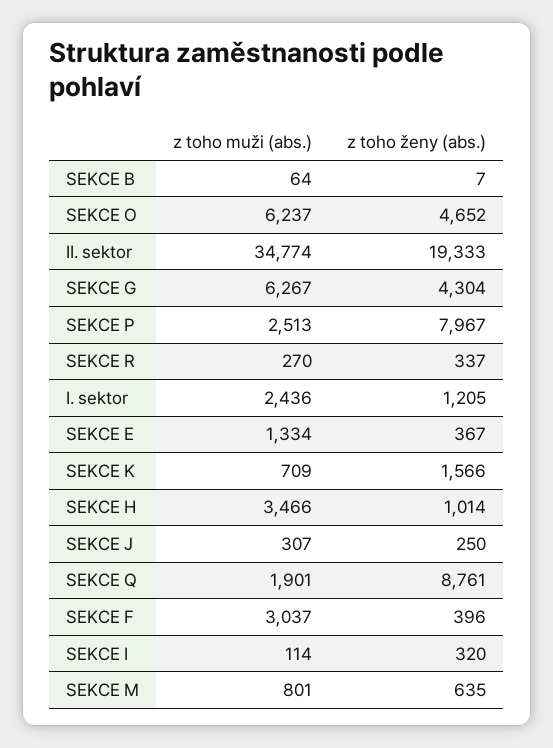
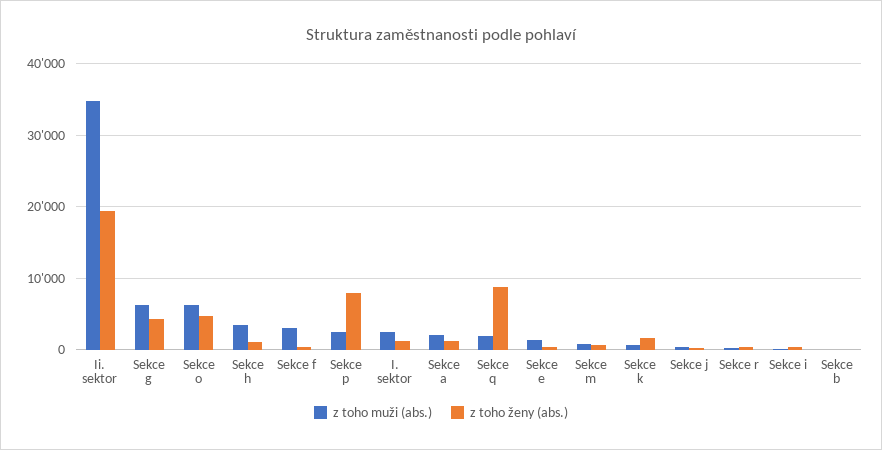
z toho muži (abs.), Sekce a: none -> 2000
z toho ženy (abs.), Sekce a: none -> 1000

